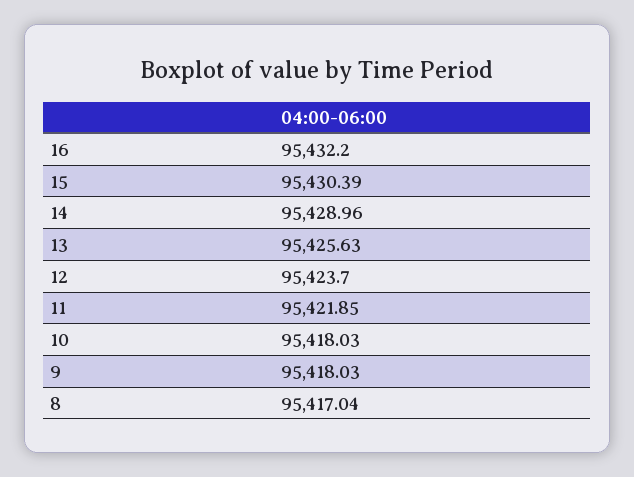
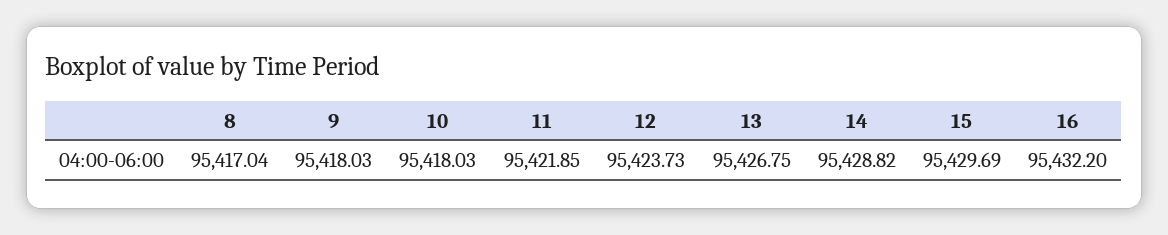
15: 95430.39 -> 95429.69
14: 95428.96 -> 95428.82
13: 95425.63 -> 95426.75
12: 95423.7 -> 95423.73

